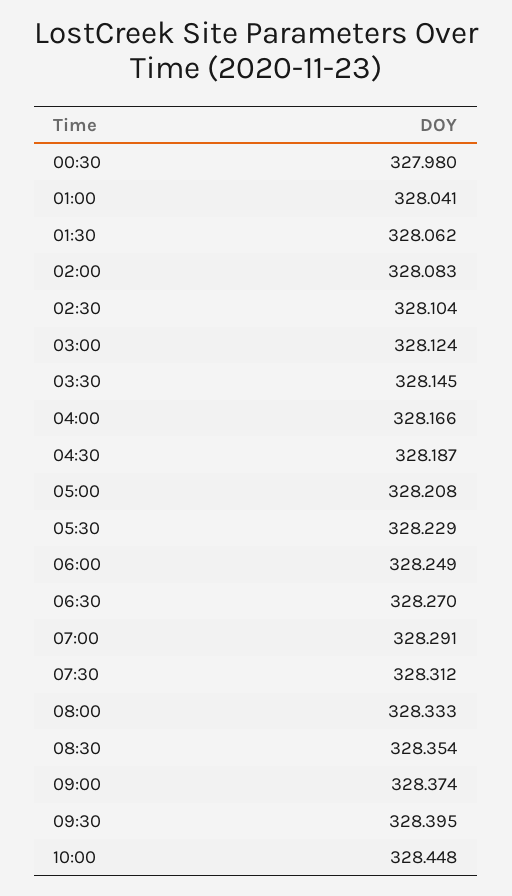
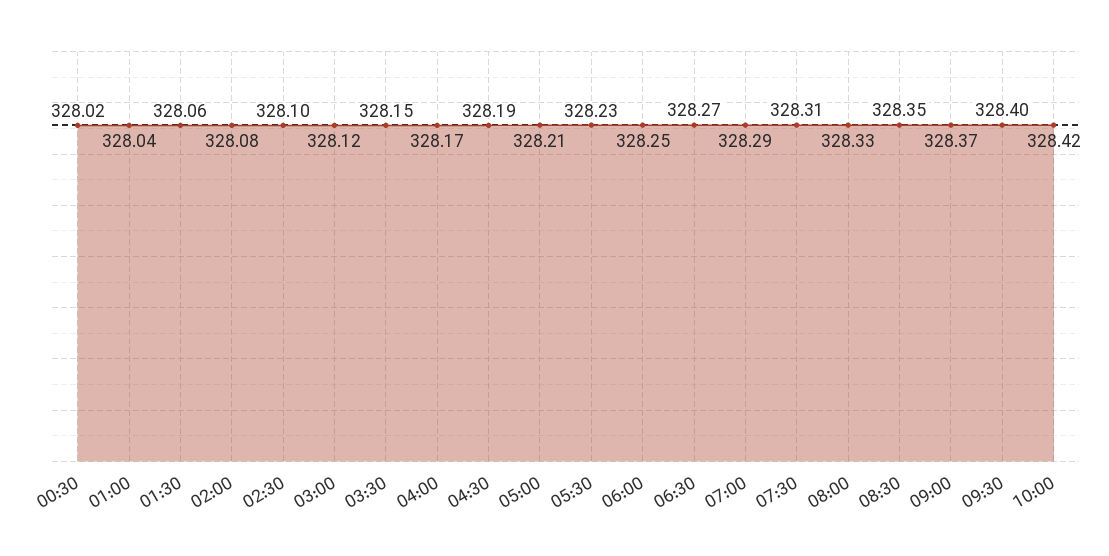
00:30: 327.98 -> 328.02
10:00: 328.448 -> 328.42

